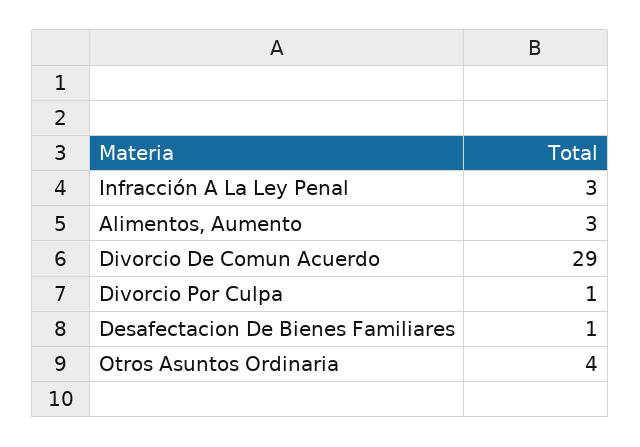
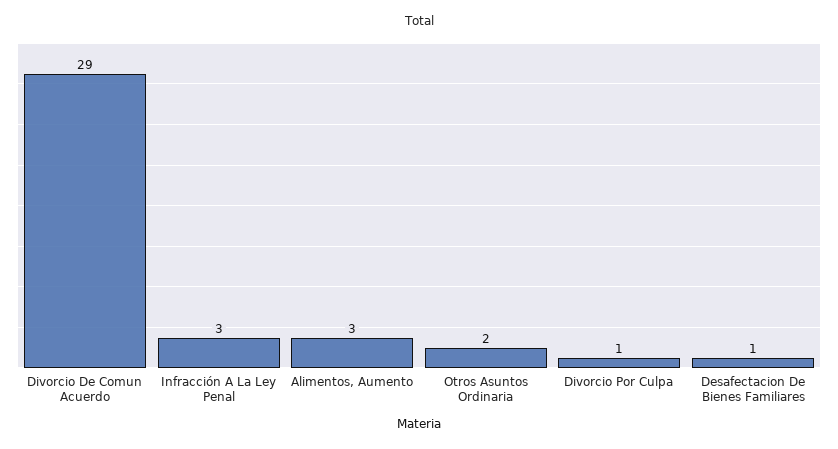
Otros Asuntos Ordinaria: 4 -> 2

